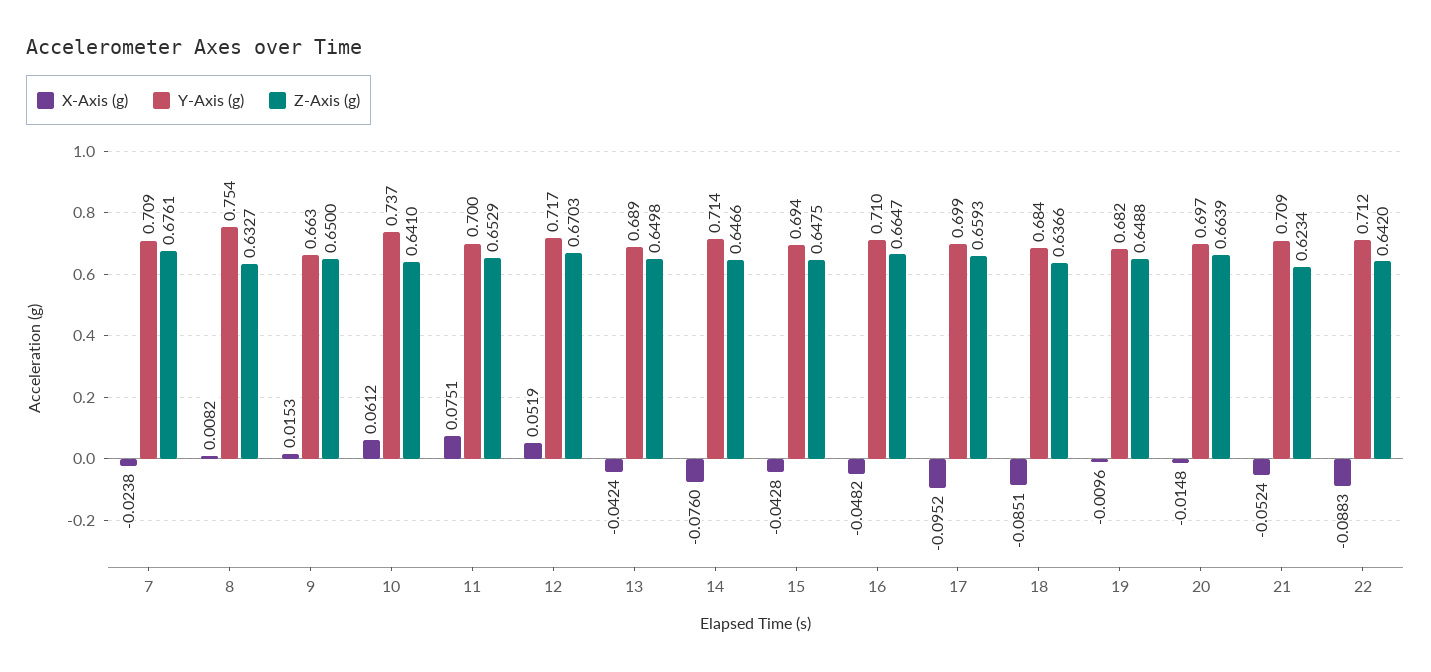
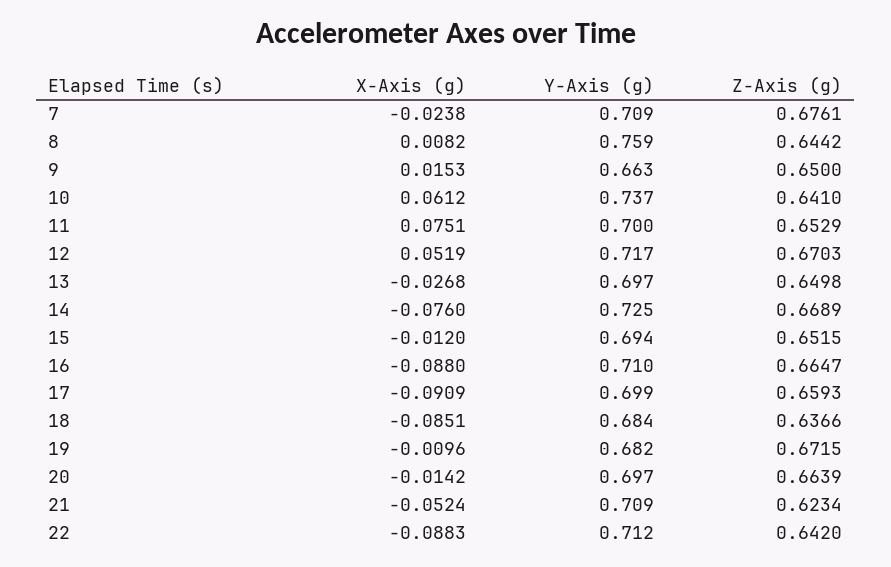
Y-Axis (g), 8: 0.754 -> 0.759
Z-Axis (g), 8: 0.6327 -> 0.6442
X-Axis (g), 13: -0.0424 -> -0.0268
Y-Axis (g), 13: 0.689 -> 0.697
Y-Axis (g), 14: 0.714 -> 0.725
Z-Axis (g), 14: 0.6466 -> 0.6689
X-Axis (g), 15: -0.0428 -> -0.012
Z-Axis (g), 15: 0.6475 -> 0.6515
X-Axis (g), 16: -0.0482 -> -0.088
X-Axis (g), 17: -0.0952 -> -0.0909
Z-Axis (g), 19: 0.6488 -> 0.6715
X-Axis (g), 20: -0.0148 -> -0.0142

